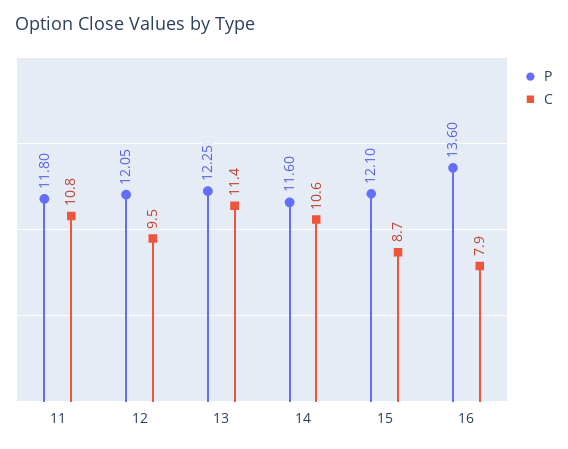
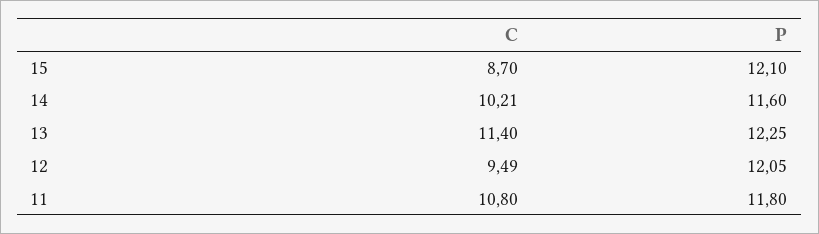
C, 14: 10.6 -> 10.21
P, 16: 13.6 -> none
C, 16: 7.9 -> none

